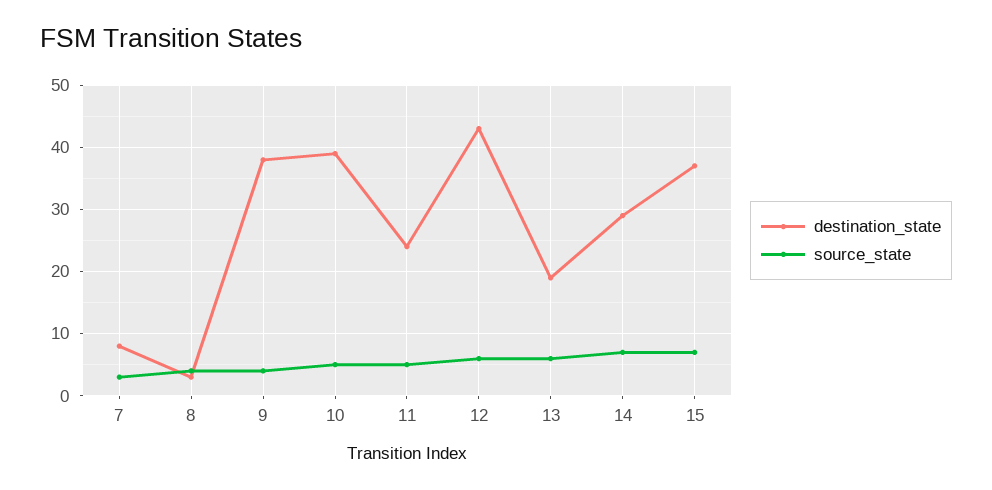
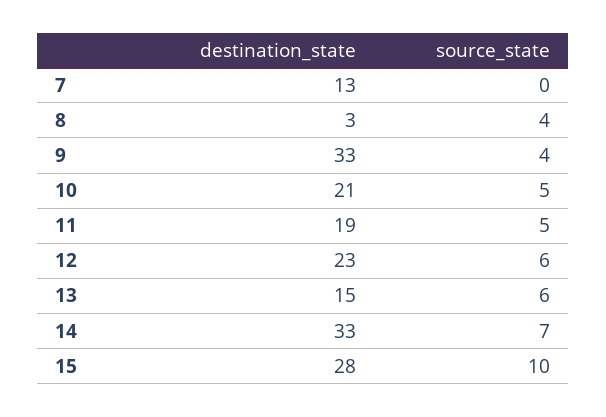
destination_state, 7: 8 -> 13
source_state, 7: 3 -> 0
destination_state, 9: 38 -> 33
destination_state, 10: 39 -> 21
destination_state, 11: 24 -> 19
destination_state, 12: 43 -> 23
destination_state, 13: 19 -> 15
destination_state, 14: 29 -> 33
destination_state, 15: 37 -> 28
source_state, 15: 7 -> 10

